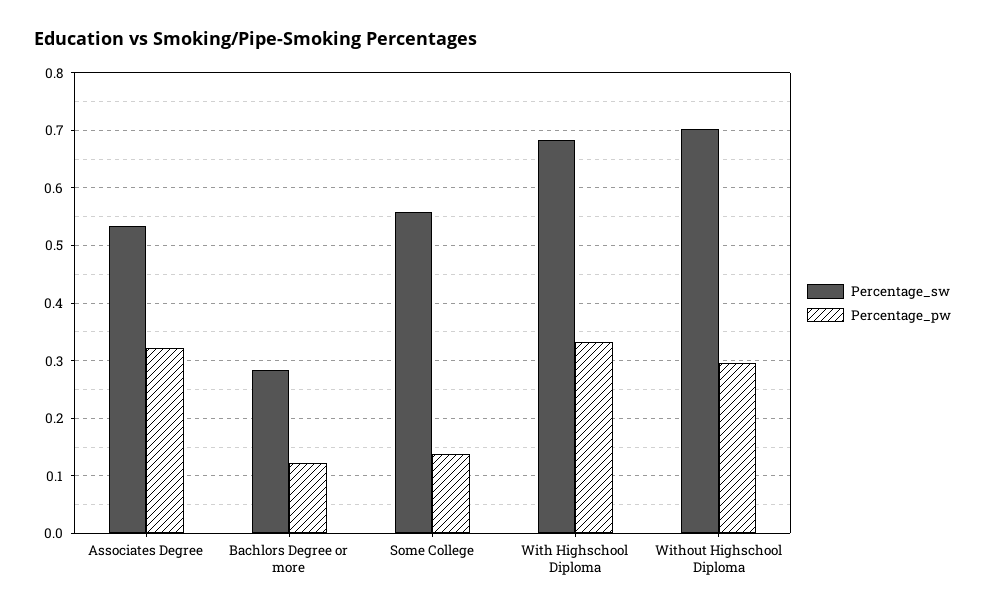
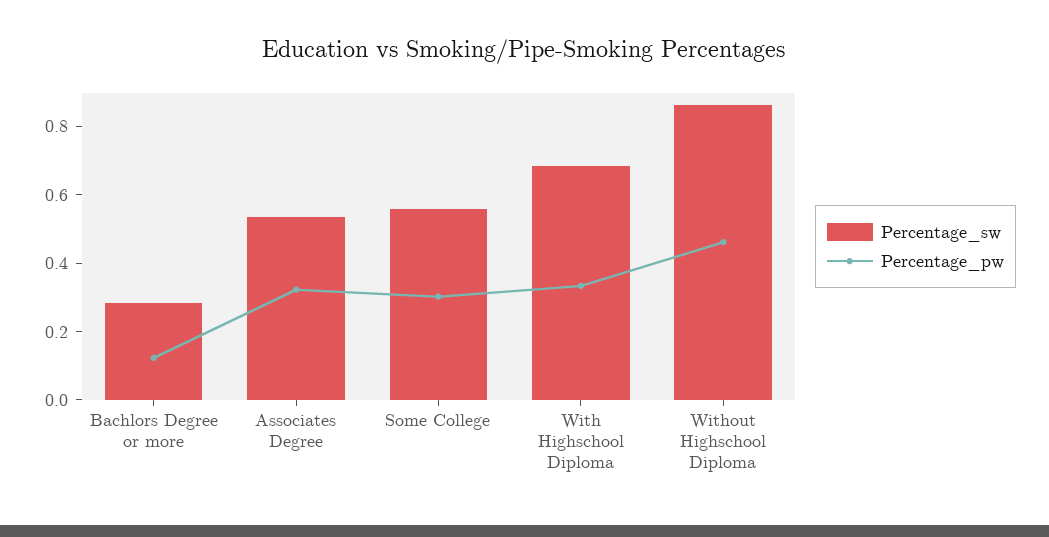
Percentage_pw, Some College: 0.14 -> 0.3
Percentage_sw, Without Highschool Diploma: 0.7 -> 0.85
Percentage_pw, Without Highschool Diploma: 0.3 -> 0.45

